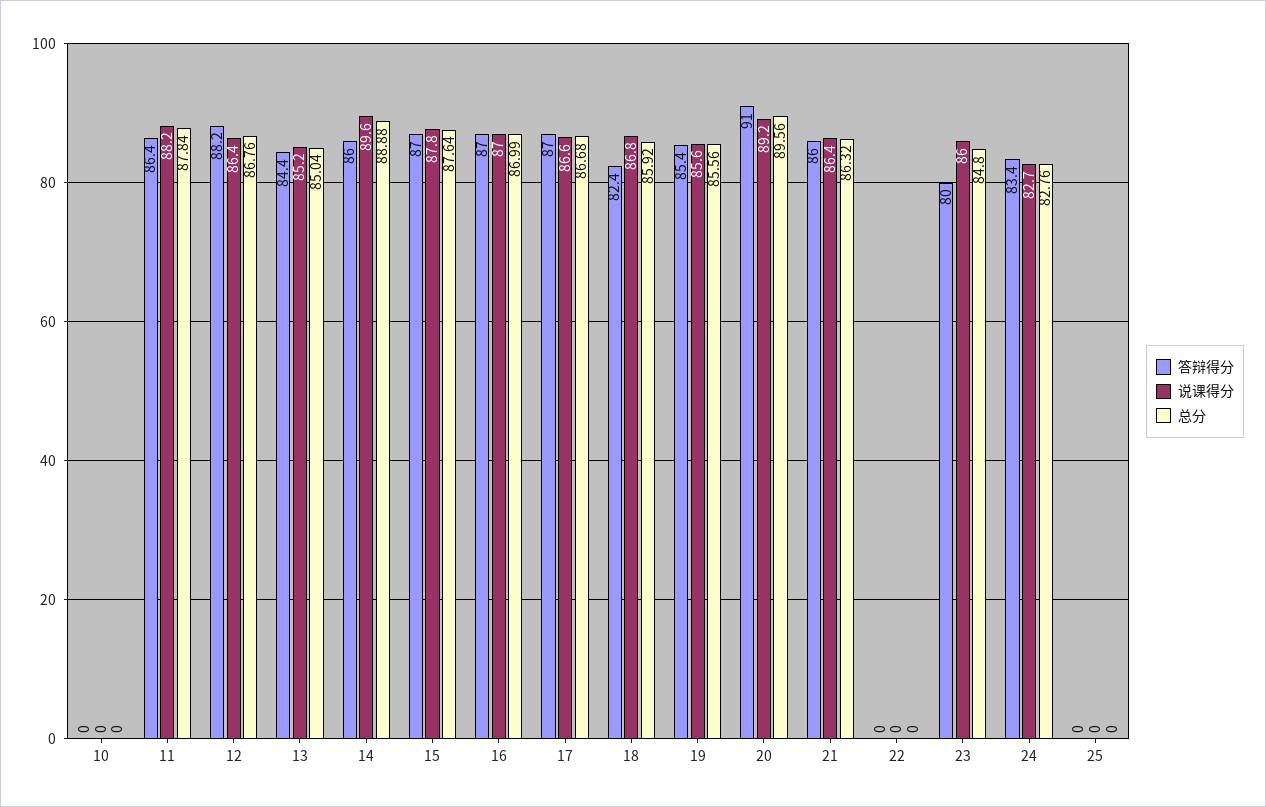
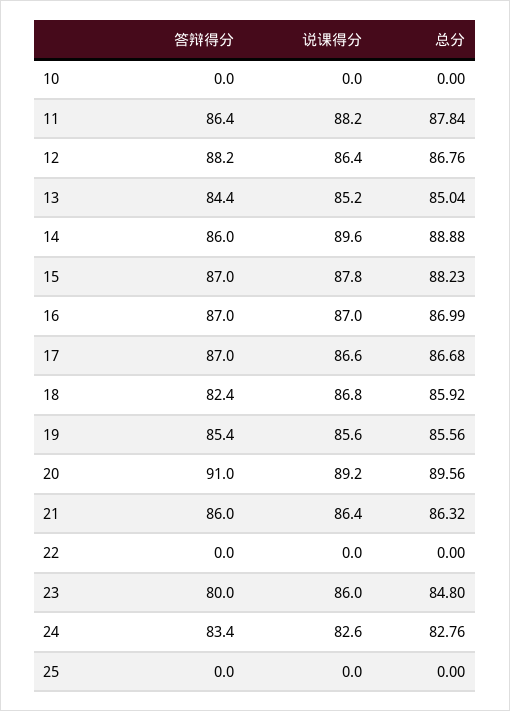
总分, 15: 87.64 -> 88.23
说课得分, 24: 82.7 -> 82.6

